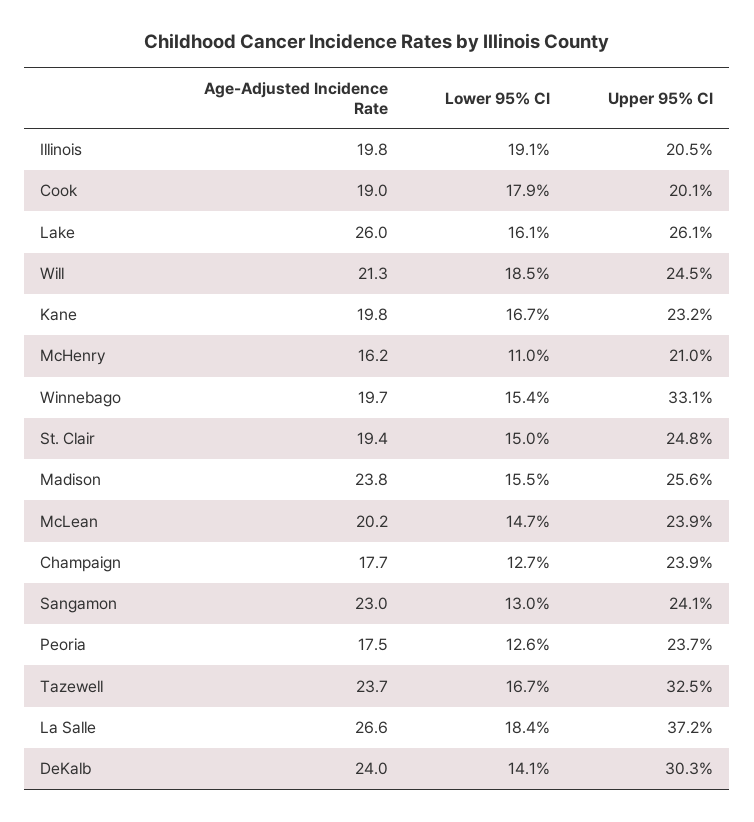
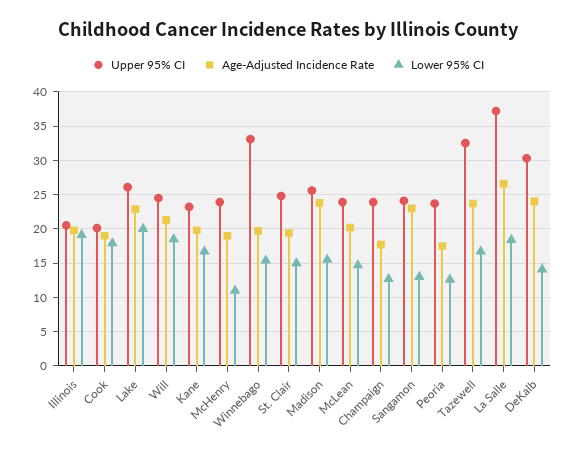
Age-Adjusted Incidence Rate, Lake: 26 -> 23
Lower 95% CI, Lake: 16.1 -> 20
Age-Adjusted Incidence Rate, McHenry: 16.2 -> 19
Upper 95% CI, McHenry: 21 -> 24

